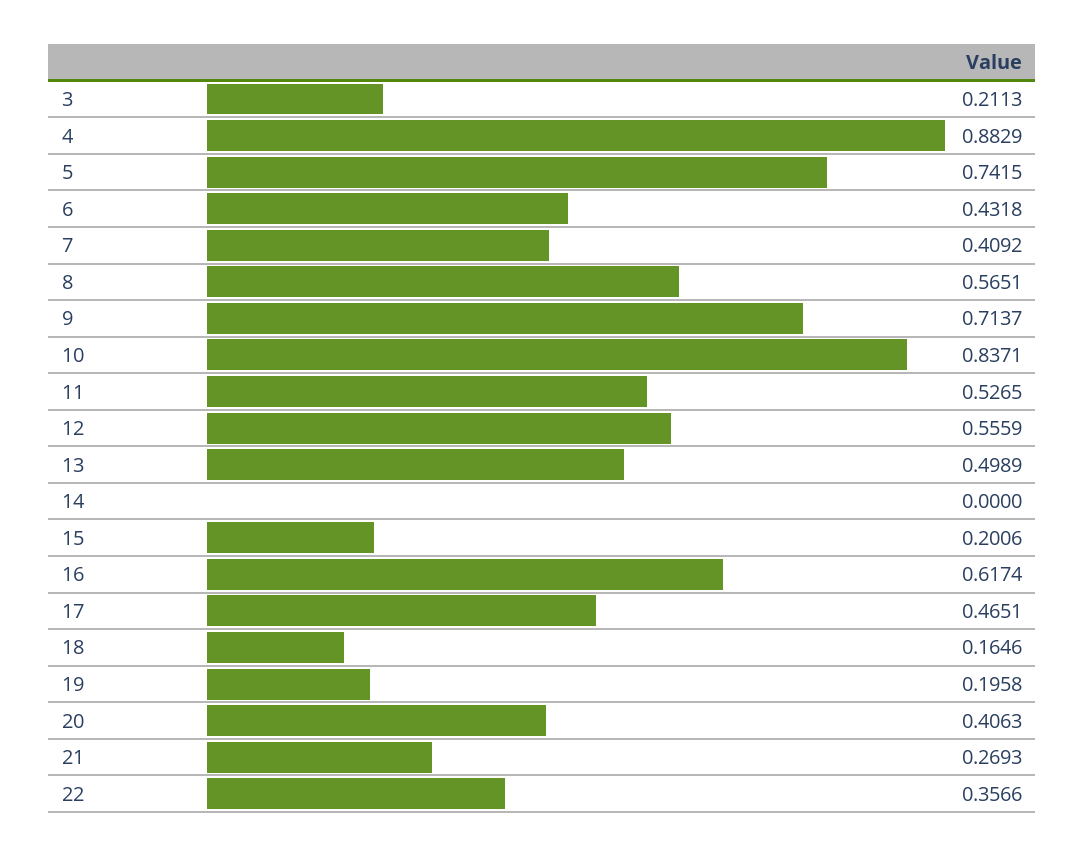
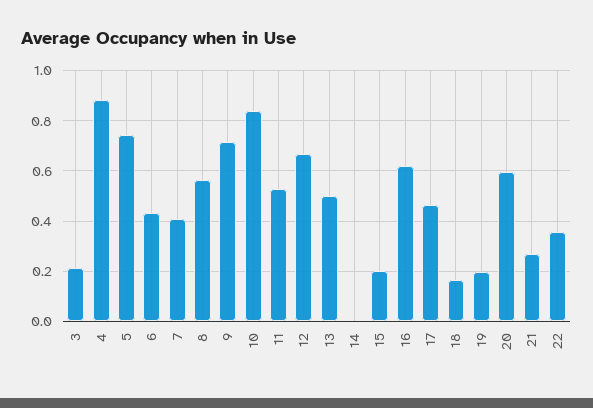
12: 0.5559 -> 0.675
20: 0.4063 -> 0.6

